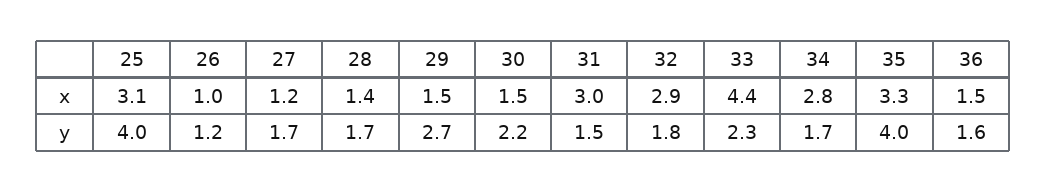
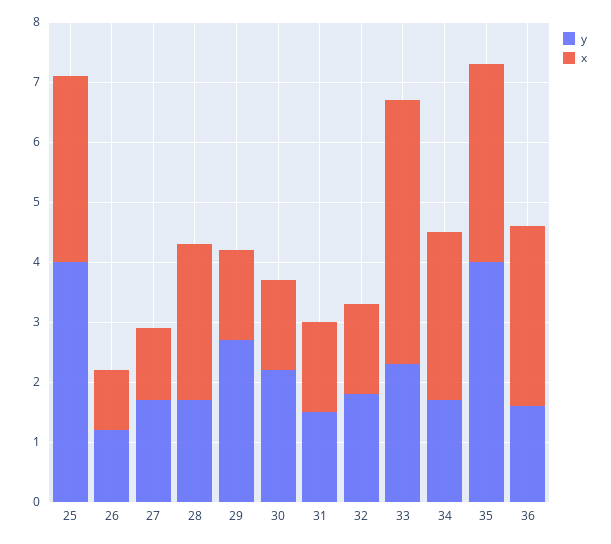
x, 28: 1.4 -> 2.5
x, 31: 3 -> 1.5
x, 32: 2.9 -> 1.5
x, 36: 1.5 -> 3

